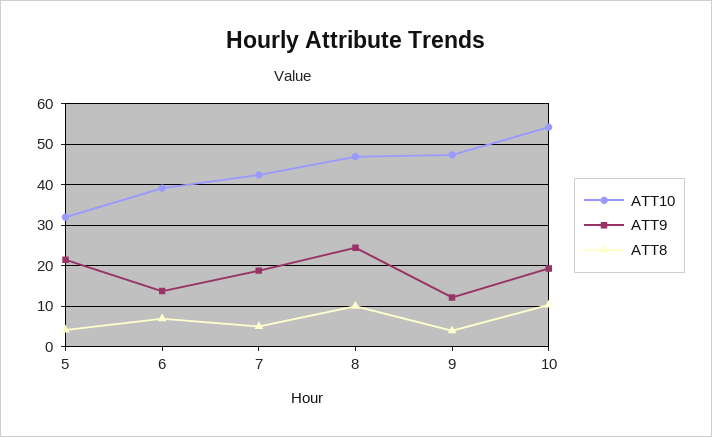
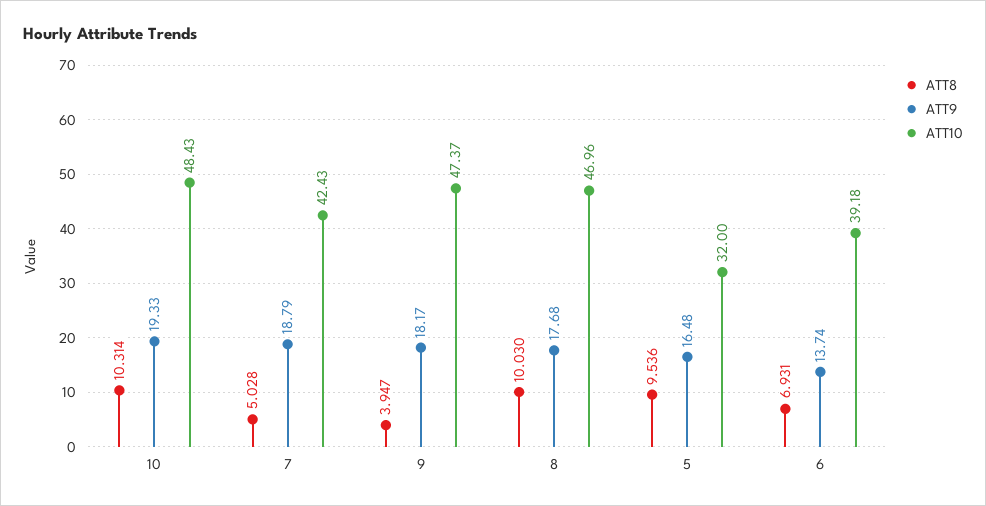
ATT9, 5: 22 -> 16.48
ATT8, 5: 4 -> 9.536
ATT9, 8: 24 -> 17.68
ATT9, 9: 12 -> 18.17
ATT10, 10: 54 -> 48.43

